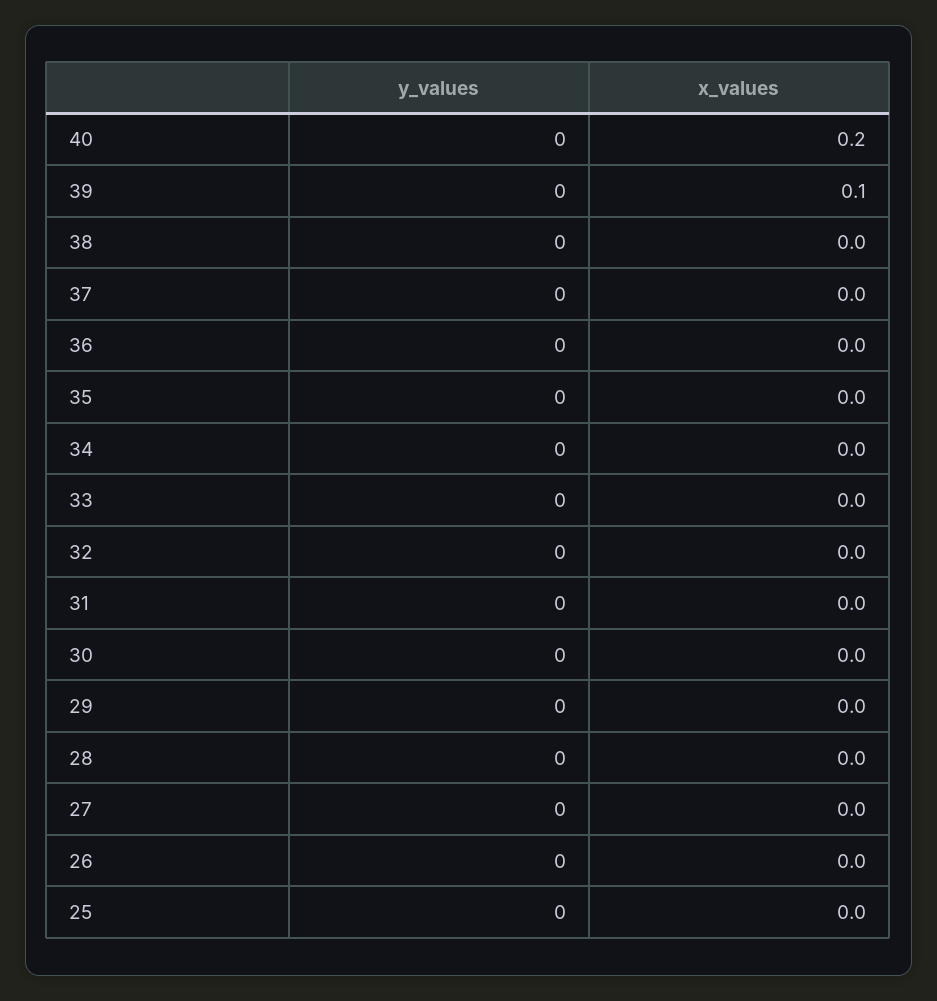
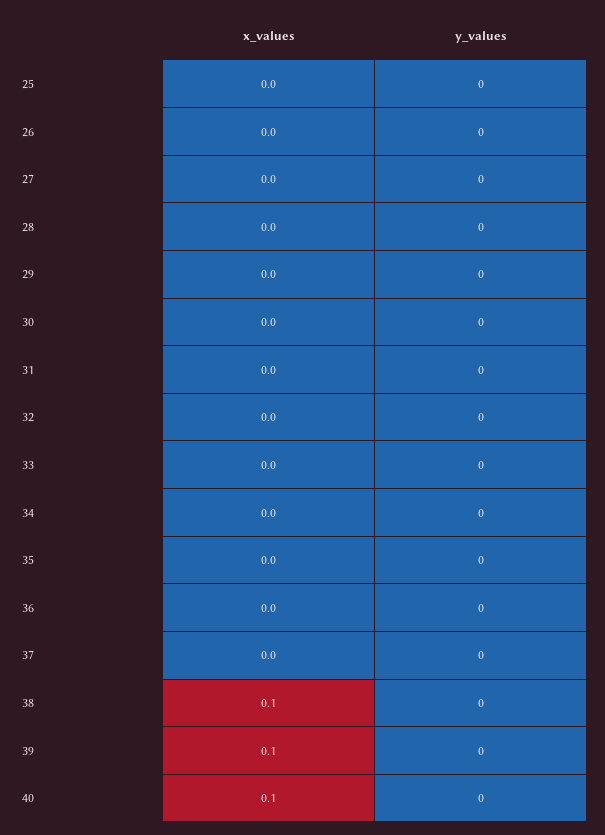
x_values, 40: 0.2 -> 0.1
x_values, 38: 0 -> 0.1

